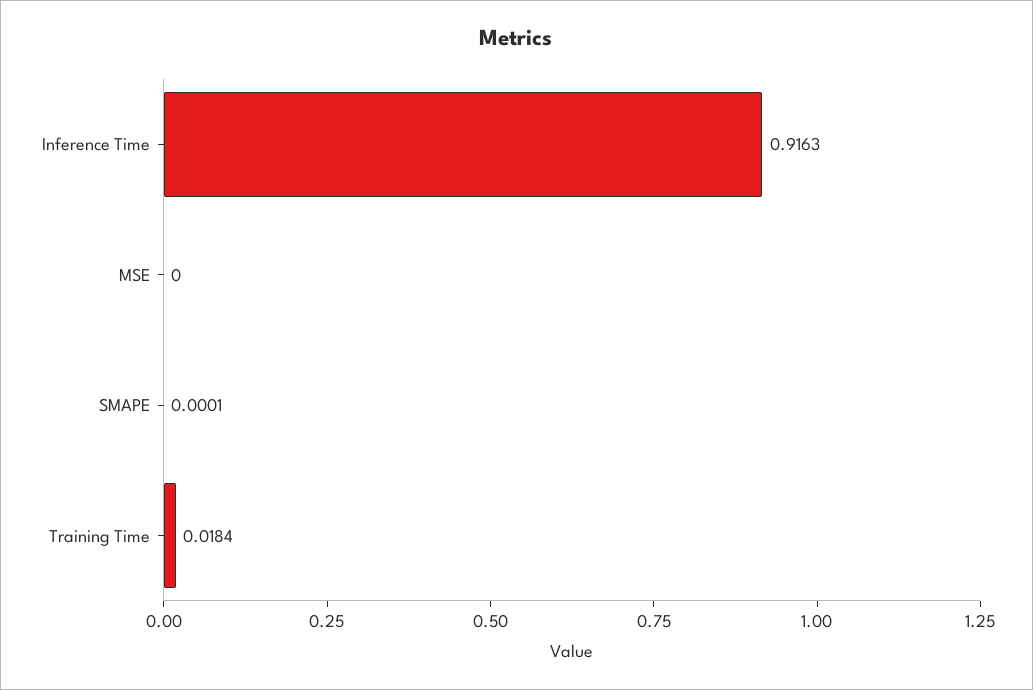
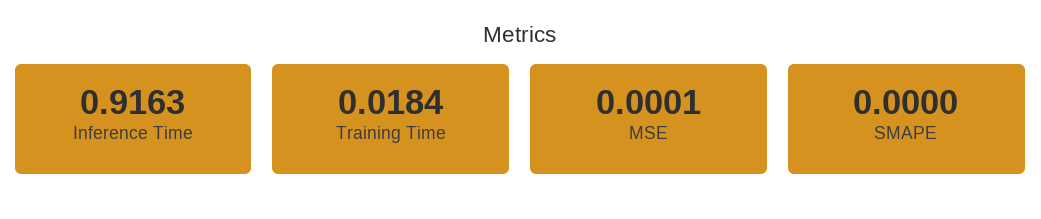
MSE: 0 -> 0.0001
SMAPE: 0.0001 -> 0

